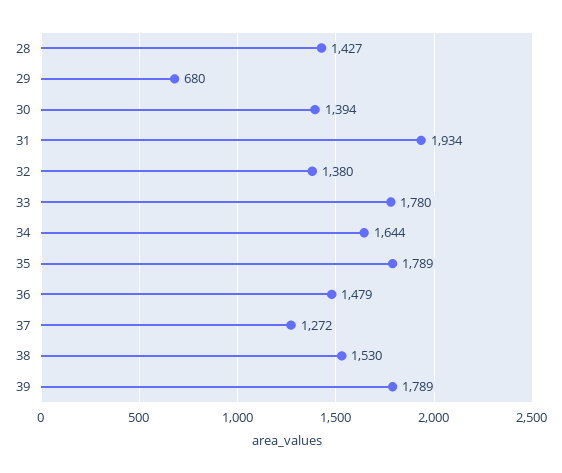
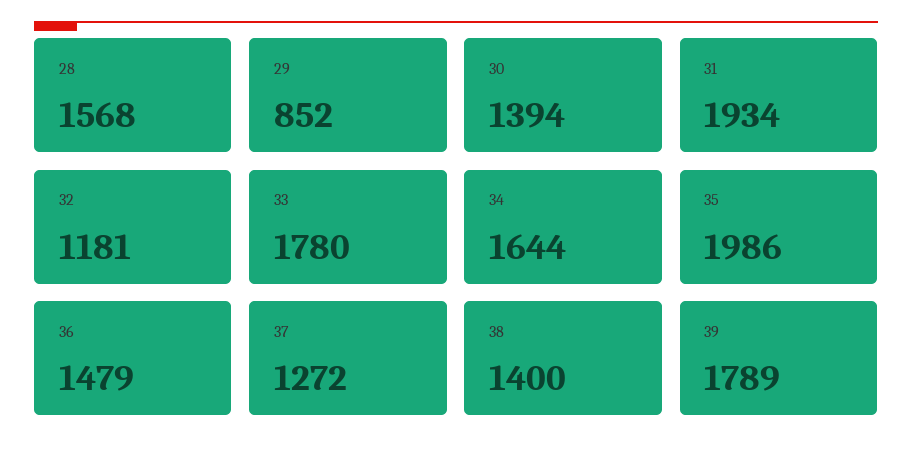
28: 1427 -> 1568
29: 680 -> 852
32: 1380 -> 1181
35: 1789 -> 1986
38: 1530 -> 1400

